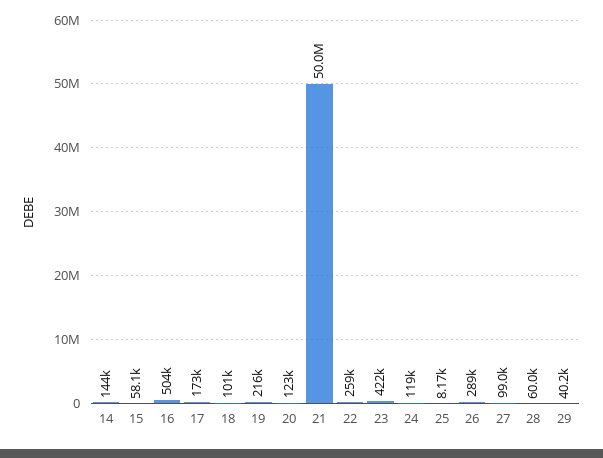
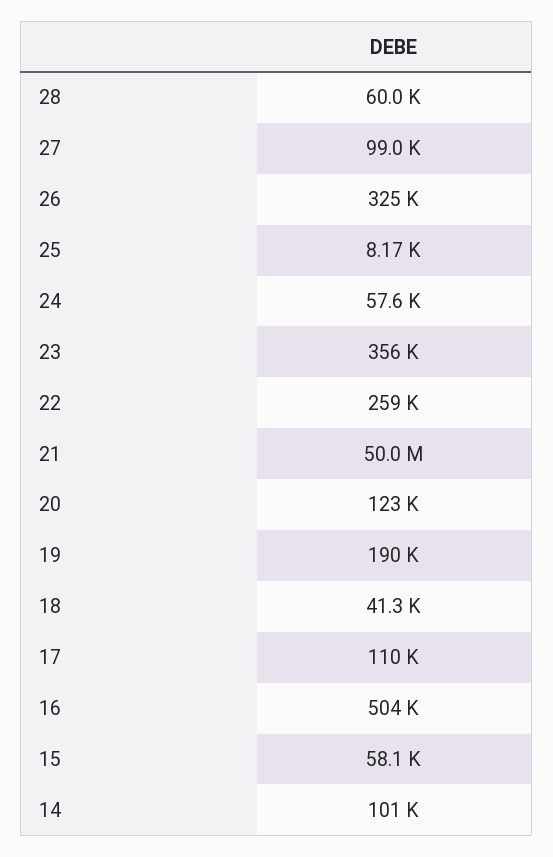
14: 144000 -> 101000
17: 173000 -> 110000
18: 101000 -> 41300
19: 216000 -> 190000
23: 422000 -> 356000
24: 119000 -> 57600
26: 289000 -> 325000
29: 40200 -> none

